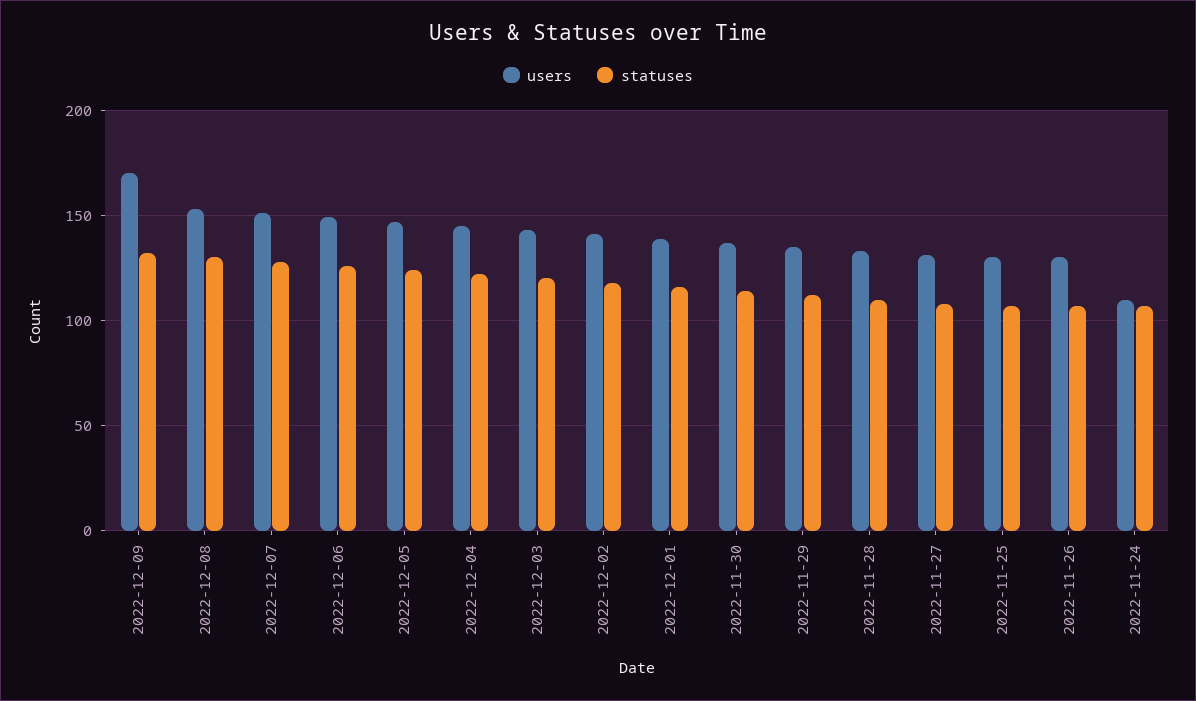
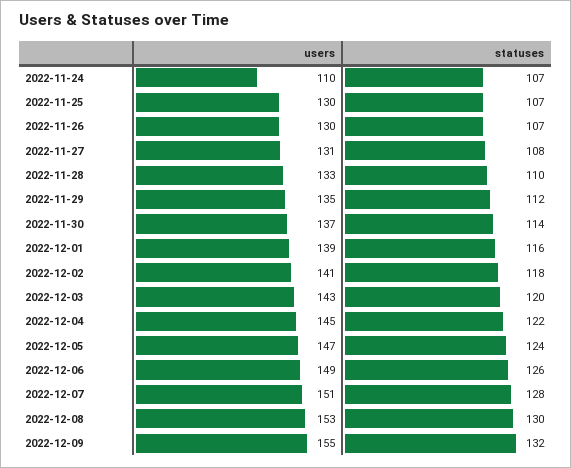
users, 2022-12-09: 170 -> 155

